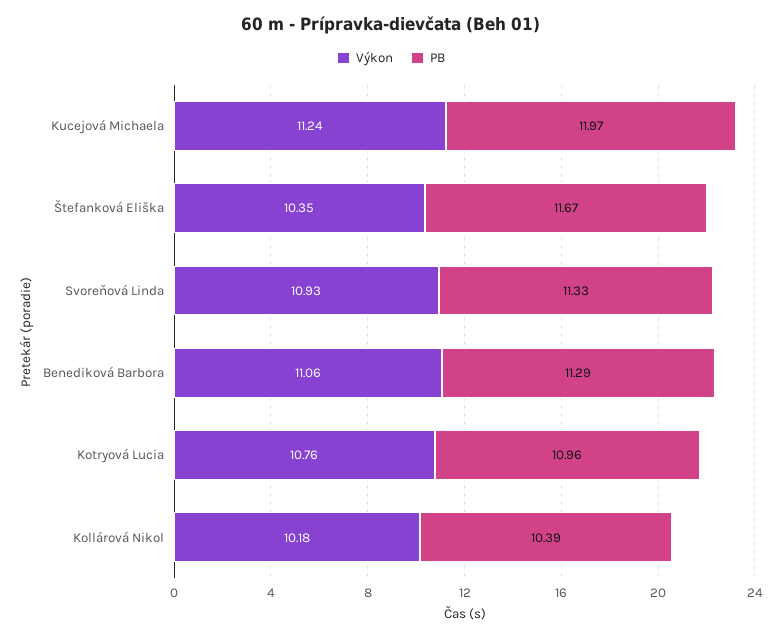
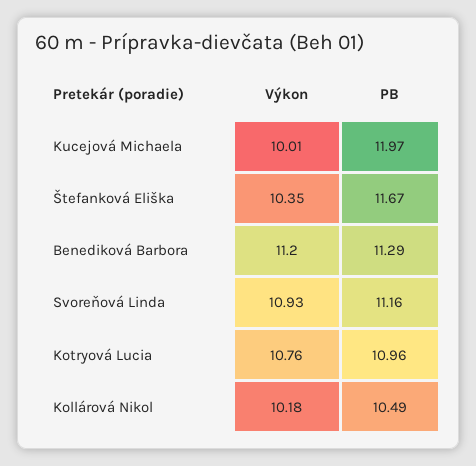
Výkon, Kucejová Michaela: 11.24 -> 10.01
PB, Svoreňová Linda: 11.33 -> 11.16
Výkon, Benediková Barbora: 11.06 -> 11.2
PB, Kollárová Nikol: 10.39 -> 10.49

